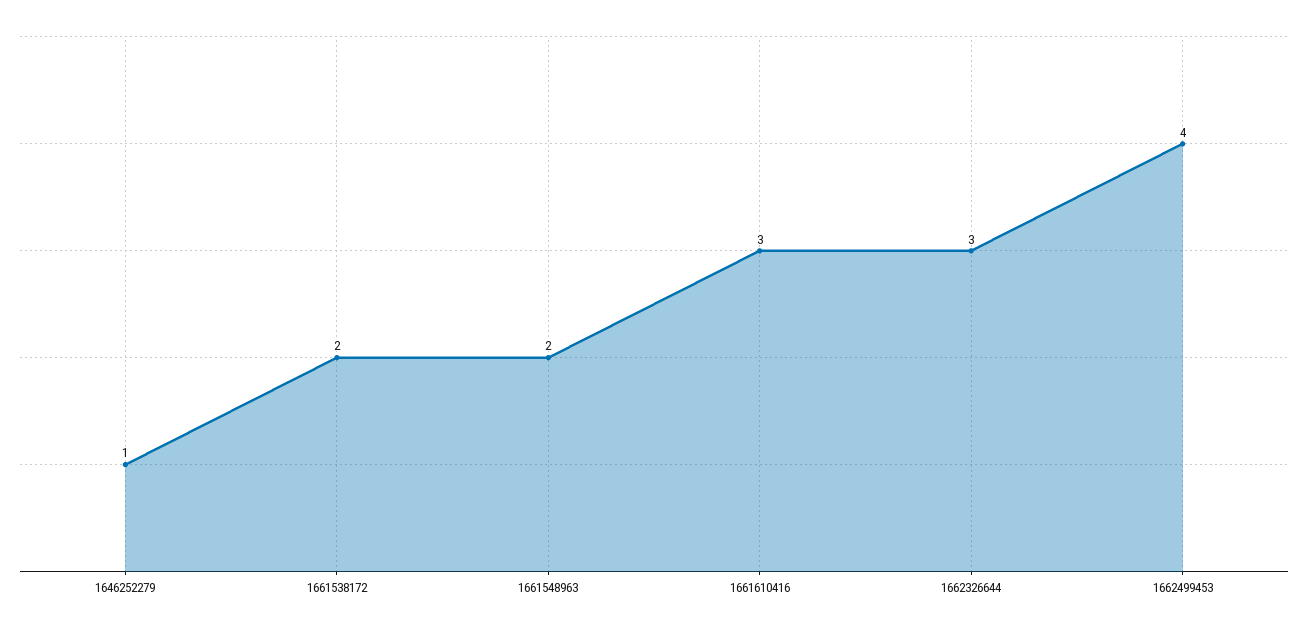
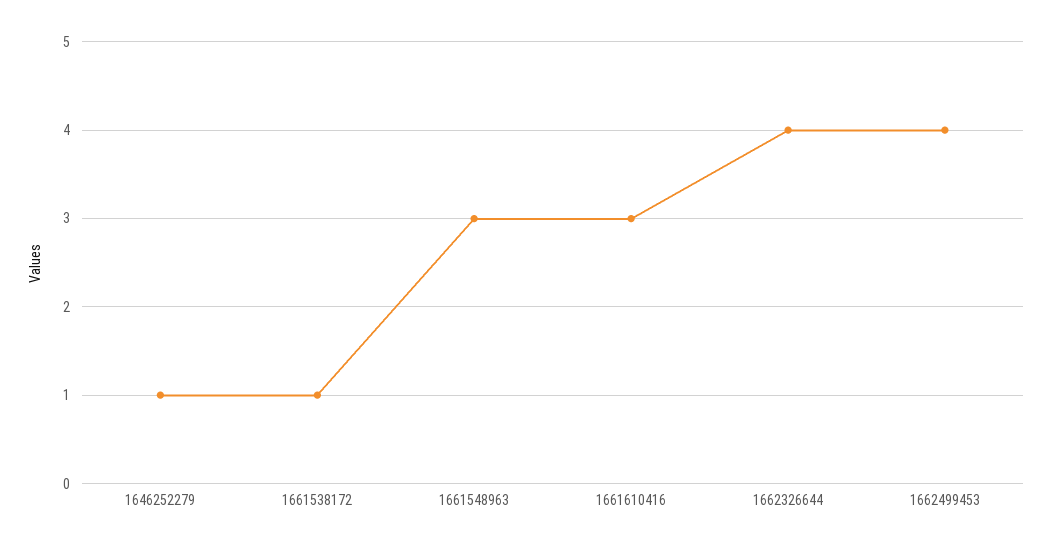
1661538172: 2 -> 1
1661548963: 2 -> 3
1662326644: 3 -> 4

